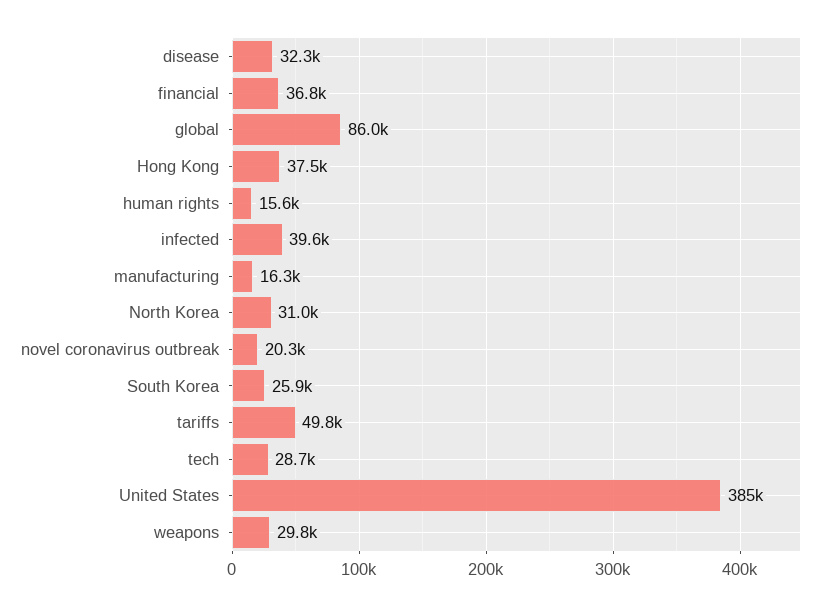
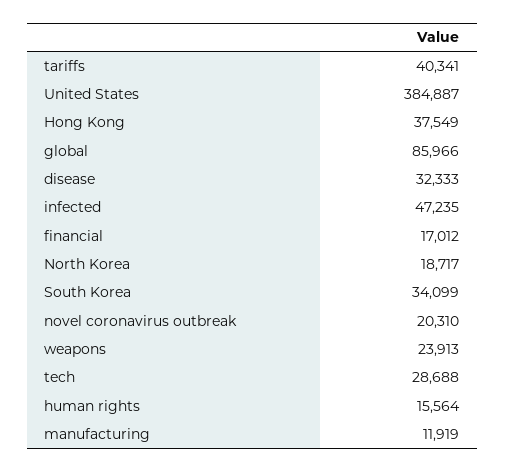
financial: 36800 -> 17012
infected: 39600 -> 47235
manufacturing: 16300 -> 11919
North Korea: 31000 -> 18717
South Korea: 25900 -> 34099
tariffs: 49800 -> 40341
weapons: 29800 -> 23913

